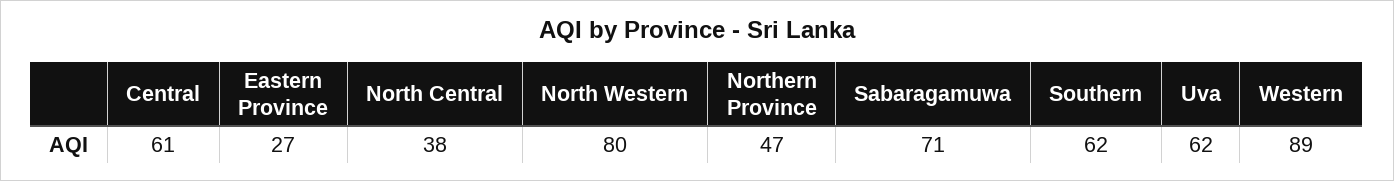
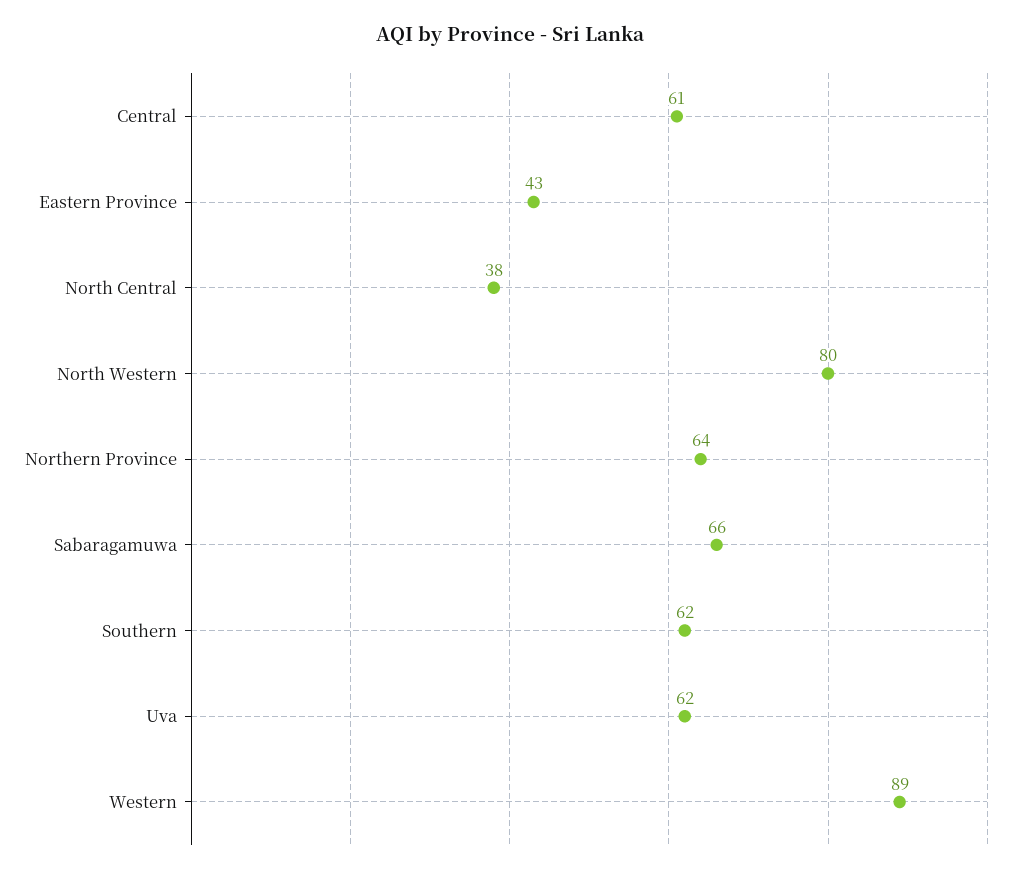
Eastern Province: 27 -> 43
Northern Province: 47 -> 64
Sabaragamuwa: 71 -> 66

